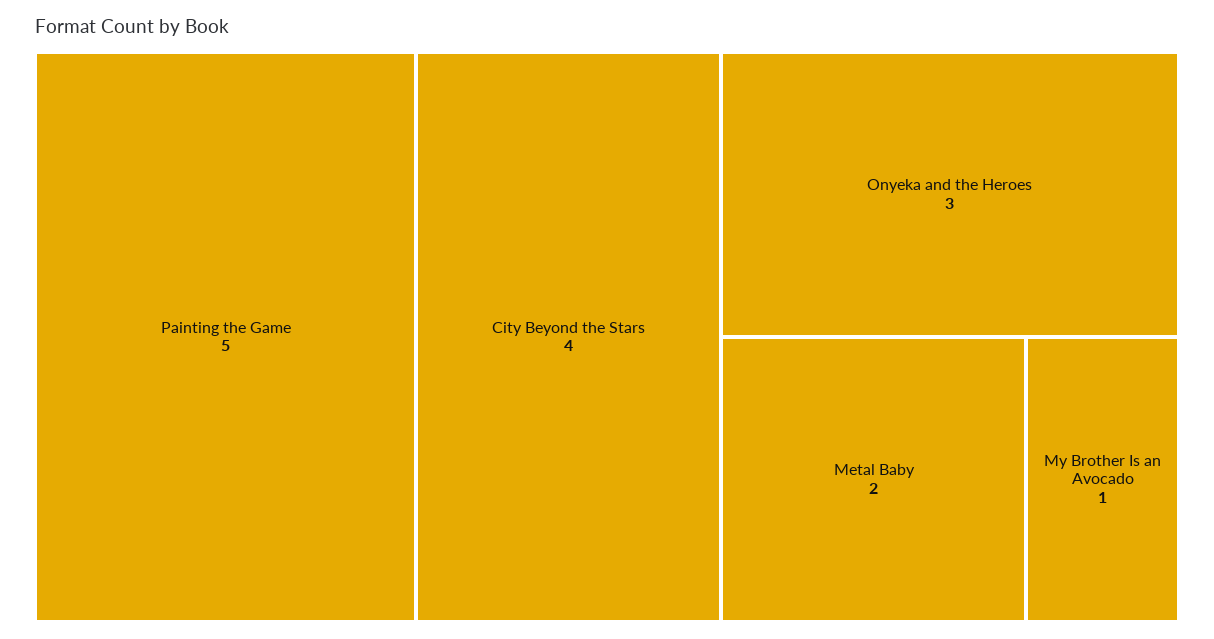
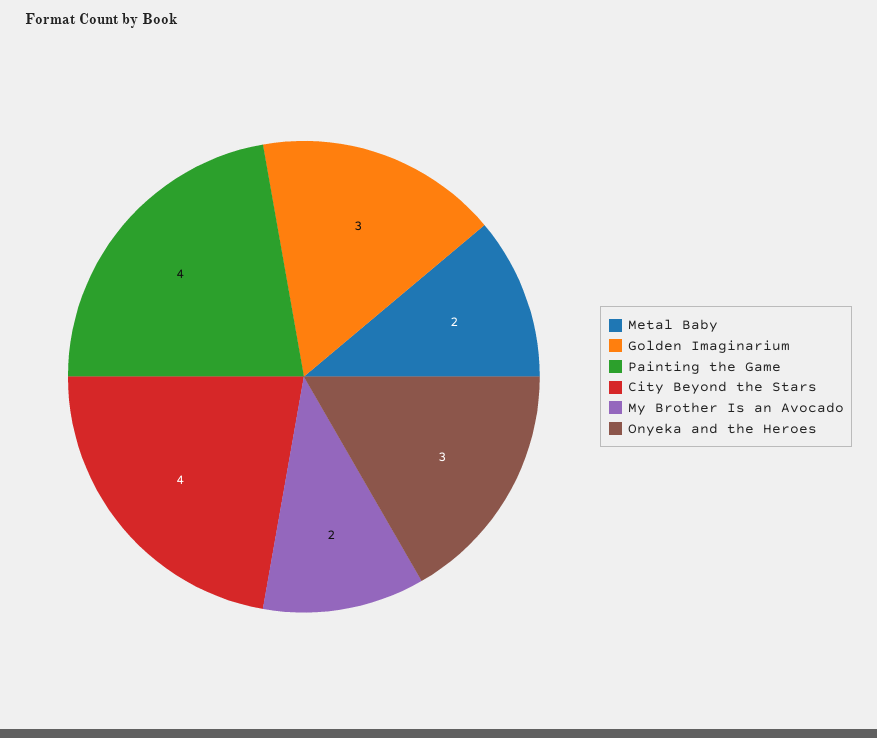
Painting the Game: 5 -> 4
My Brother Is an Avocado: 1 -> 2
Golden Imaginarium: none -> 3

